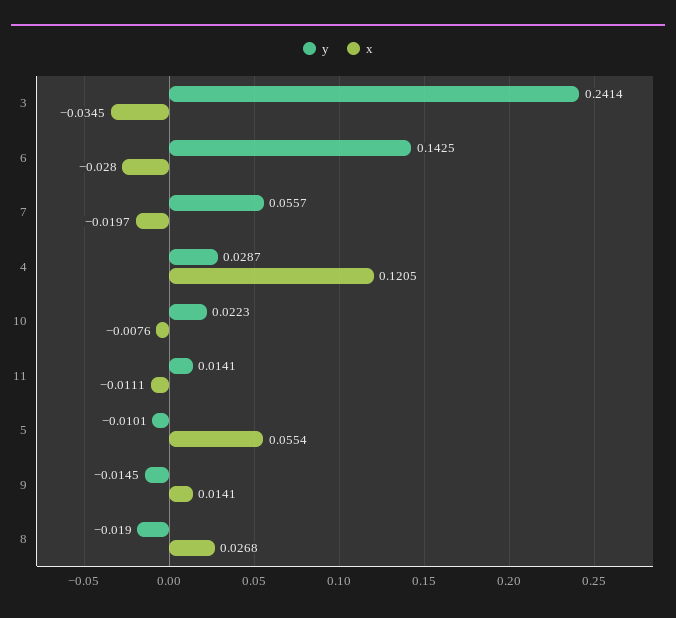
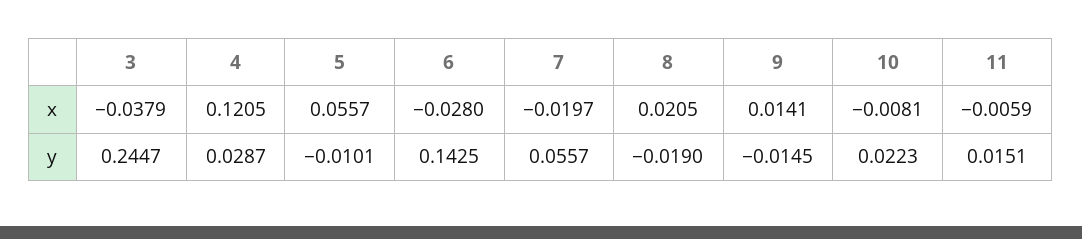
y, 3: 0.2414 -> 0.2447
x, 3: -0.0345 -> -0.0379
x, 10: -0.0076 -> -0.0081
y, 11: 0.0141 -> 0.0151
x, 11: -0.0111 -> -0.0059
x, 5: 0.0554 -> 0.0557
x, 8: 0.0268 -> 0.0205

